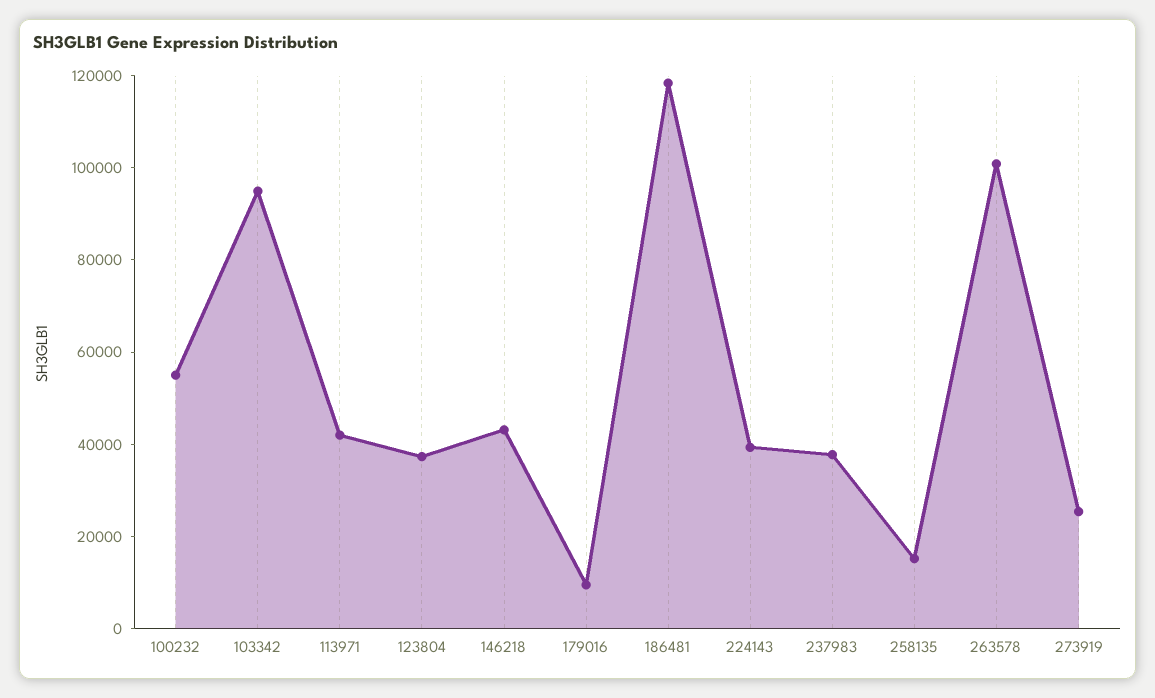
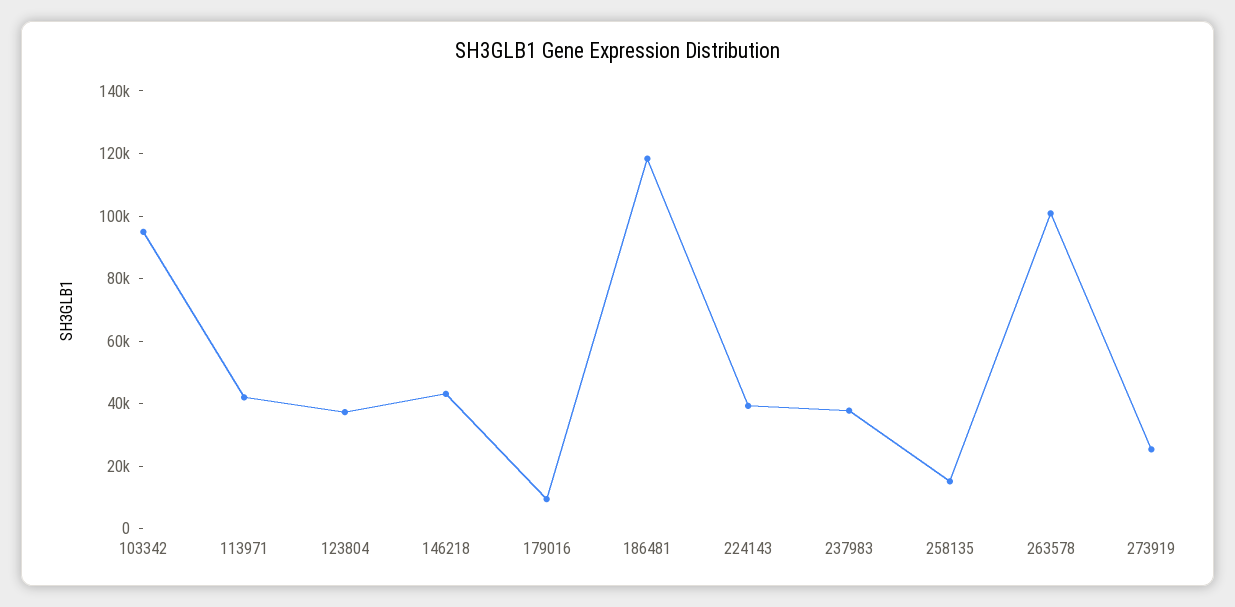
100232: 55000 -> none

